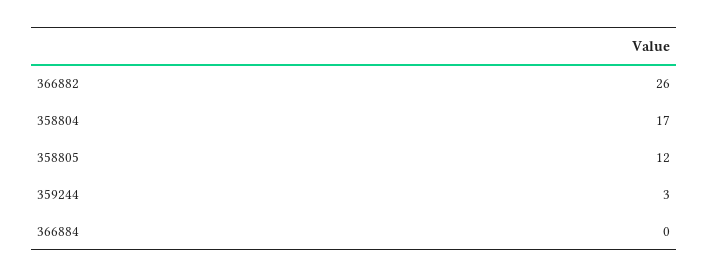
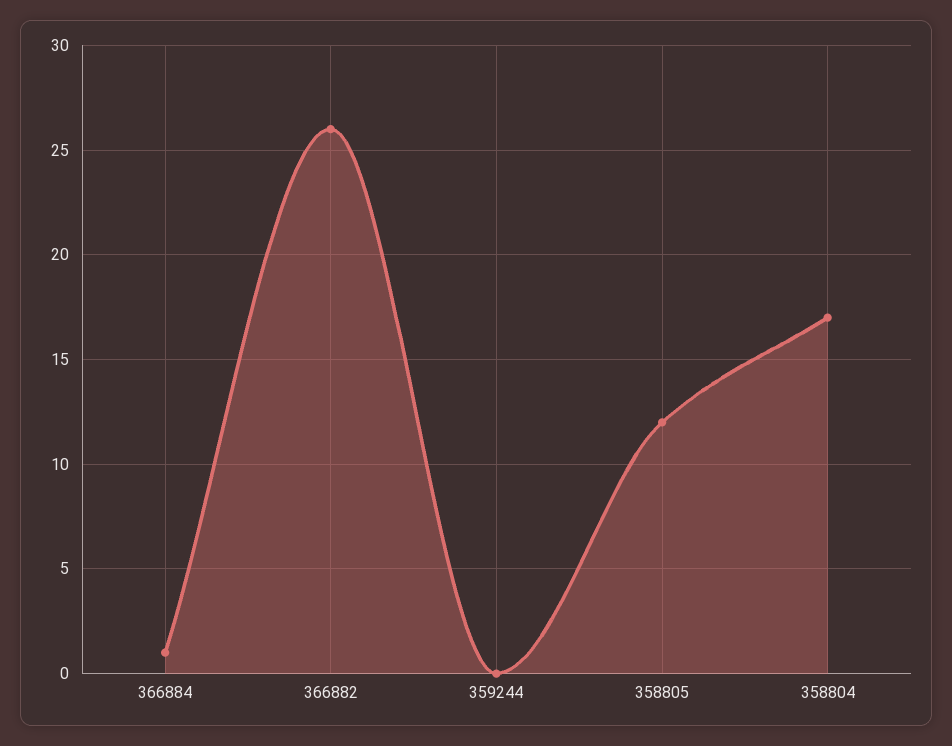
359244: 3 -> 0
366884: 0 -> 1

